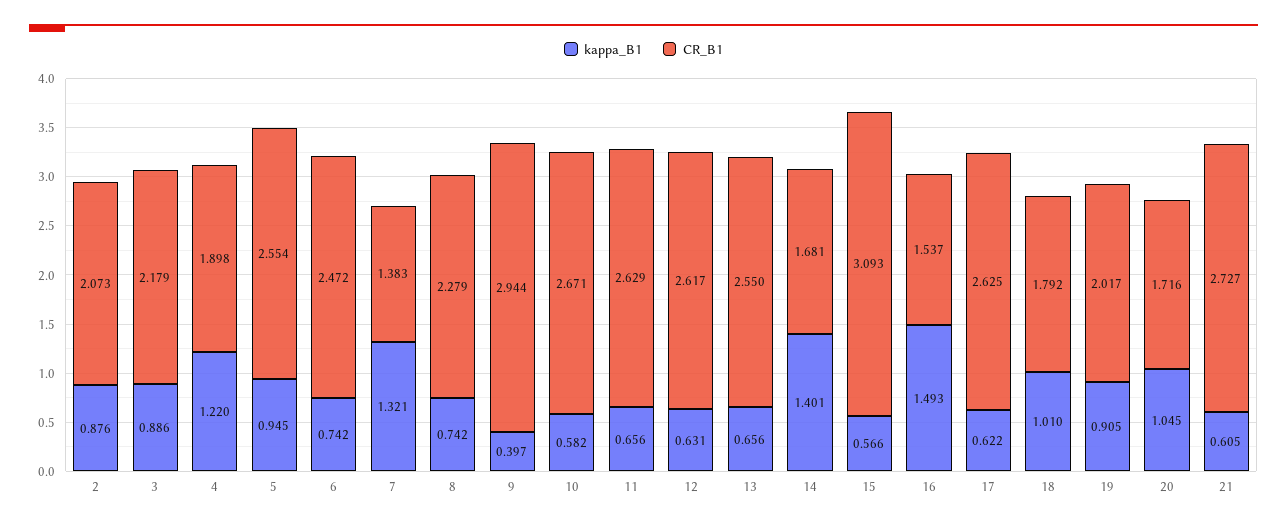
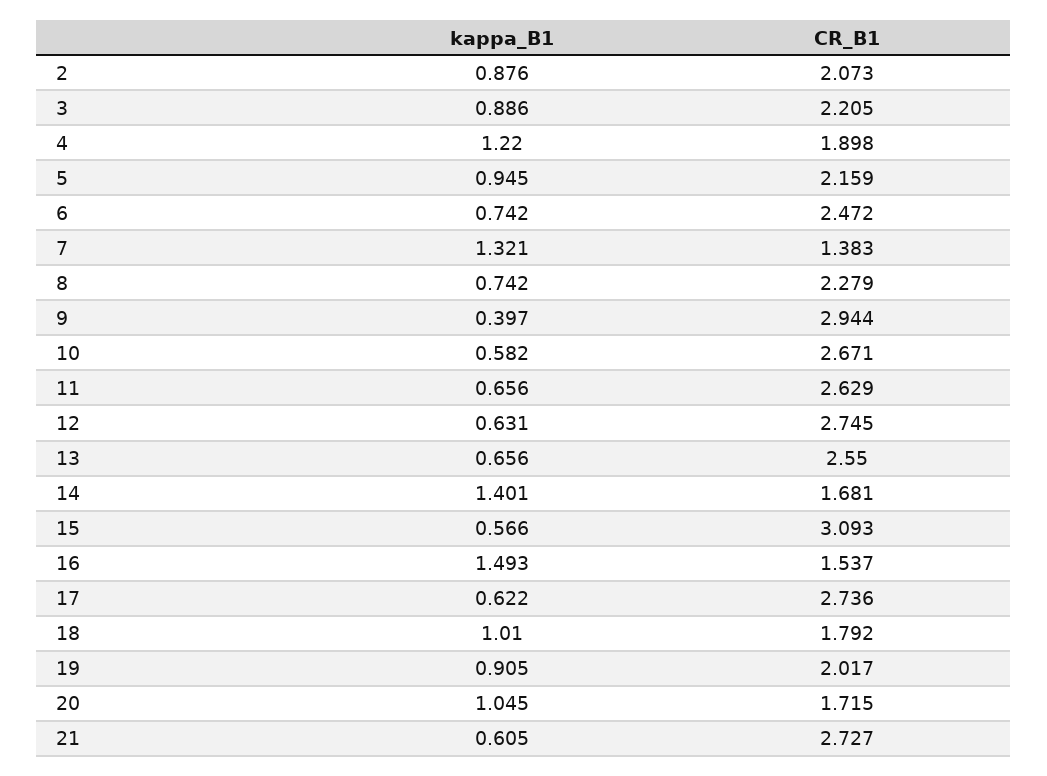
CR_B1, 3: 2.179 -> 2.205
CR_B1, 5: 2.554 -> 2.159
CR_B1, 12: 2.617 -> 2.745
CR_B1, 17: 2.625 -> 2.736
CR_B1, 20: 1.716 -> 1.715

